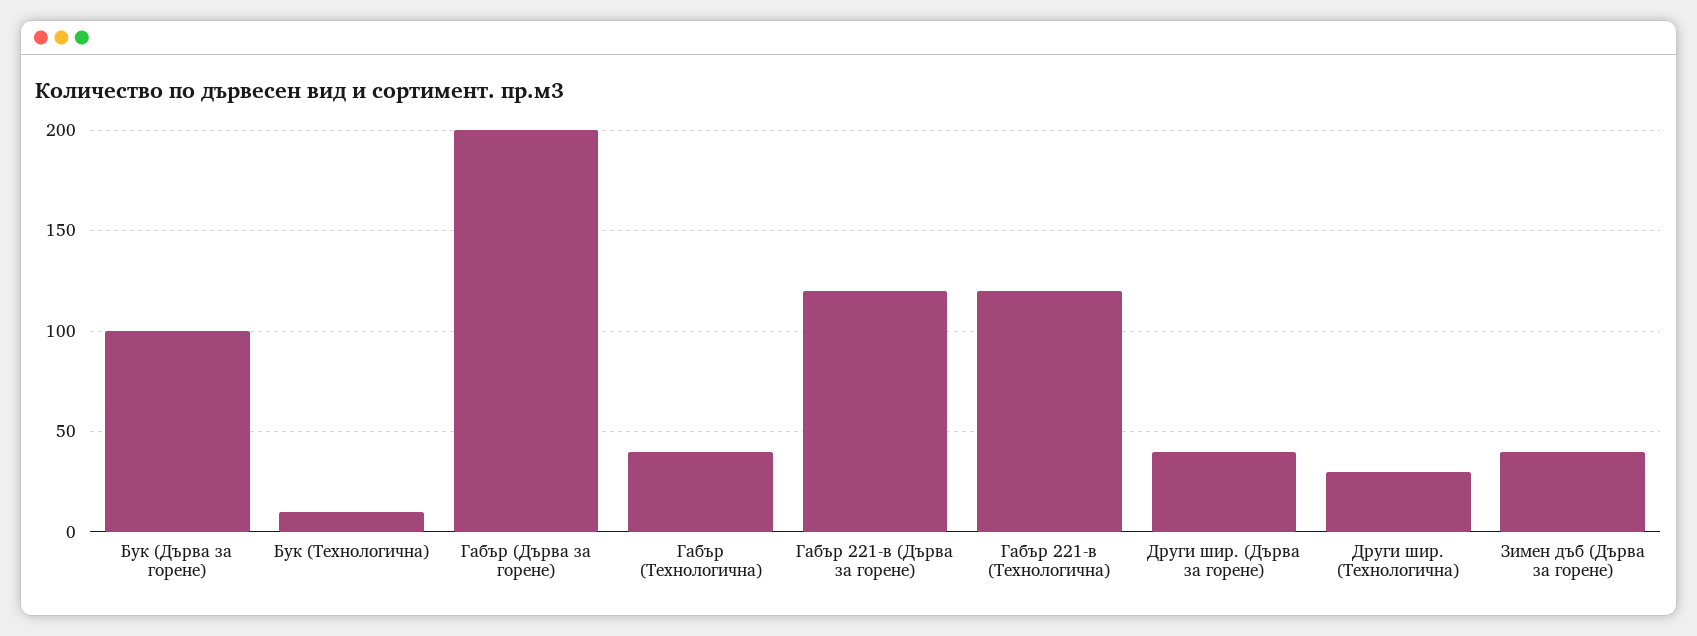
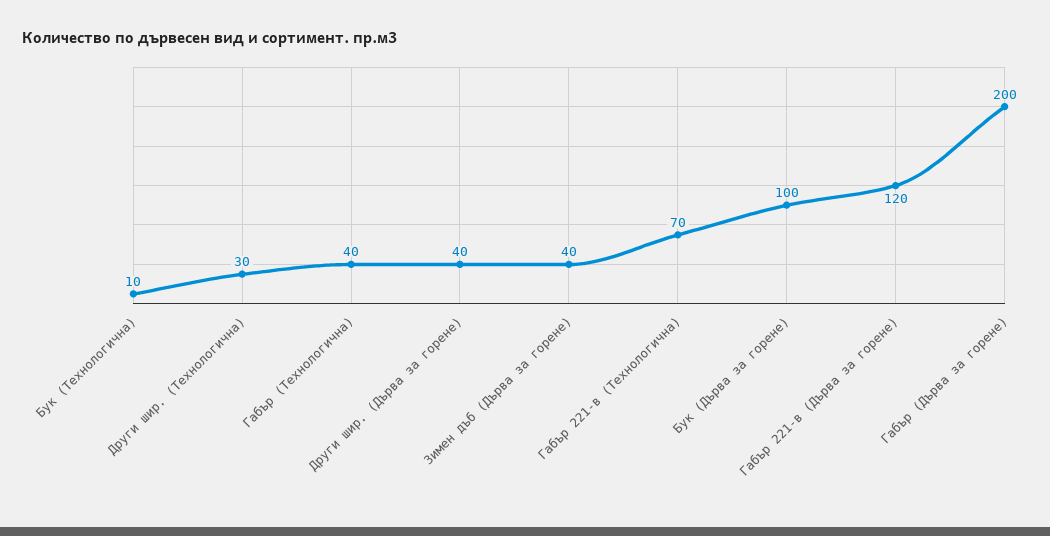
Габър 221-в (Технологична): 120 -> 70

